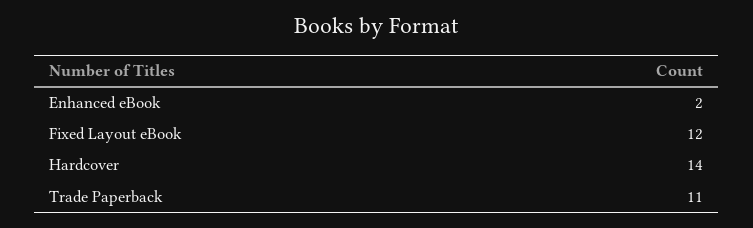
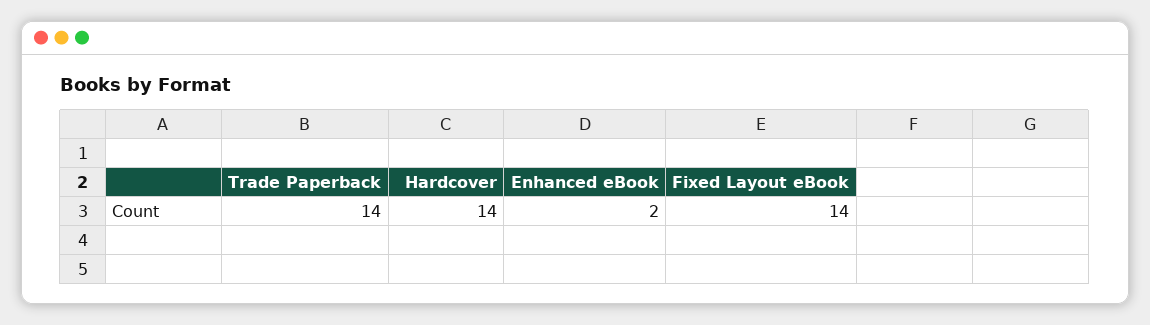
Fixed Layout eBook: 12 -> 14
Trade Paperback: 11 -> 14

